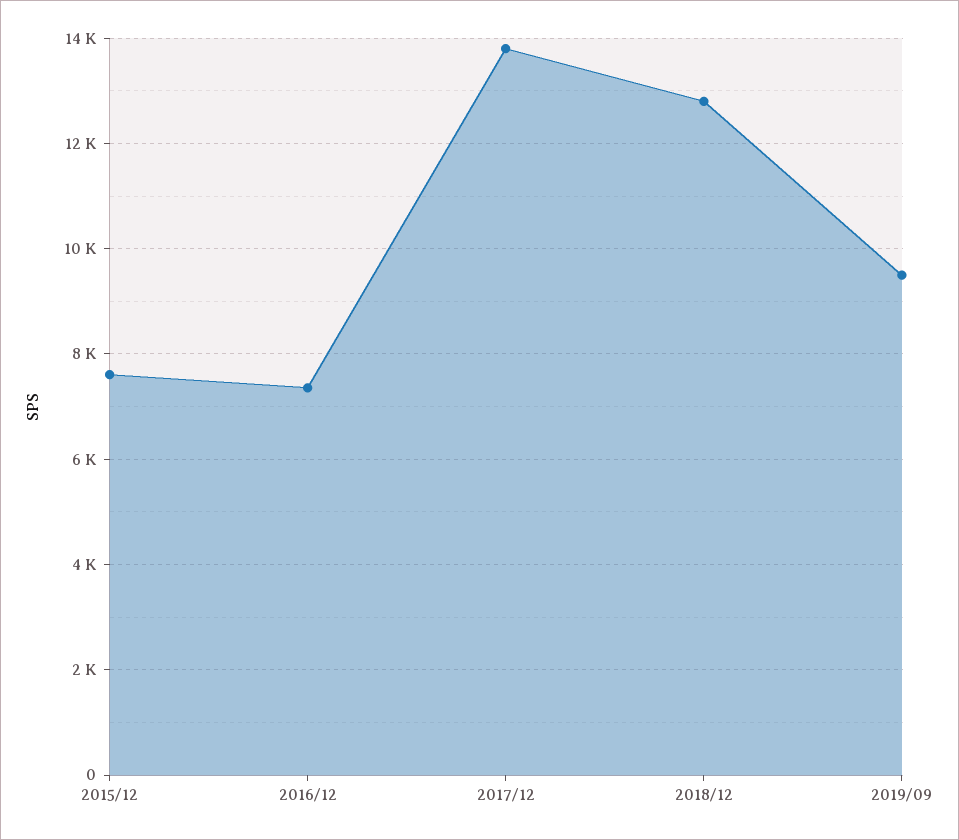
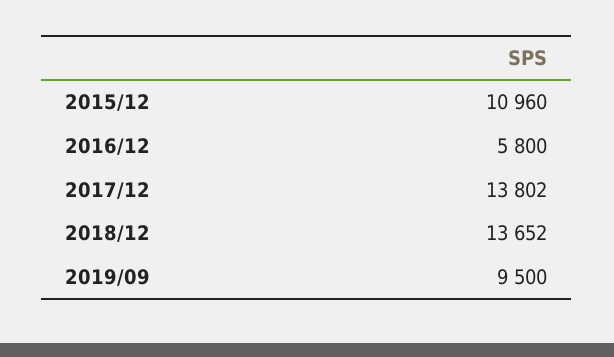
2015/12: 7600 -> 10960
2016/12: 7400 -> 5800
2018/12: 12800 -> 13652

